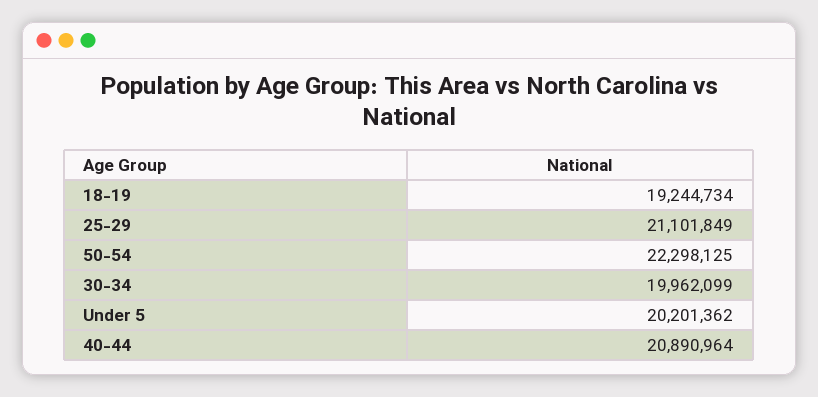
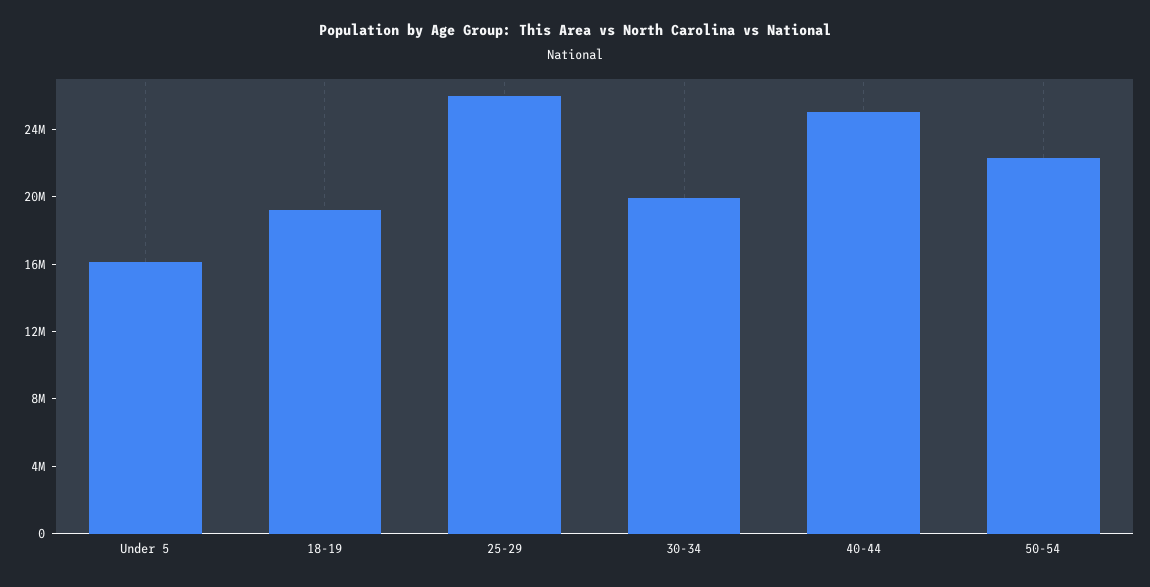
25-29: 21101849 -> 26000000
Under 5: 20201362 -> 16000000
40-44: 20890964 -> 25000000

